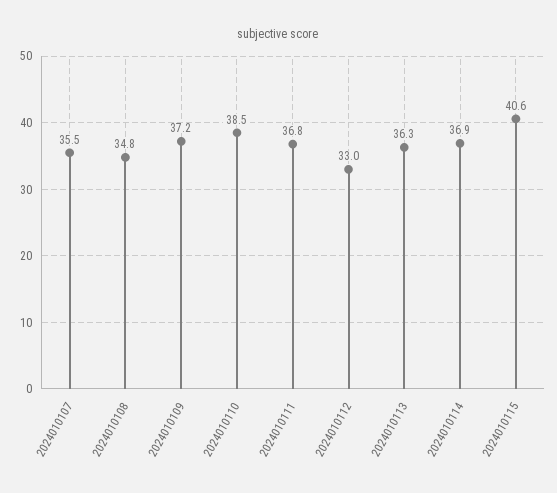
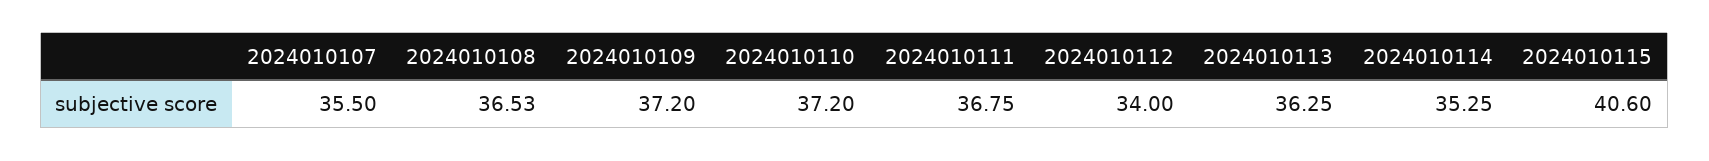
2024010108: 34.8 -> 36.53
2024010110: 38.5 -> 37.2
2024010112: 33 -> 34
2024010114: 36.9 -> 35.25

